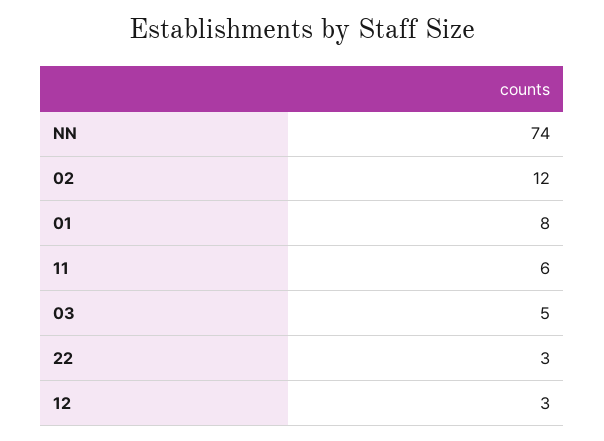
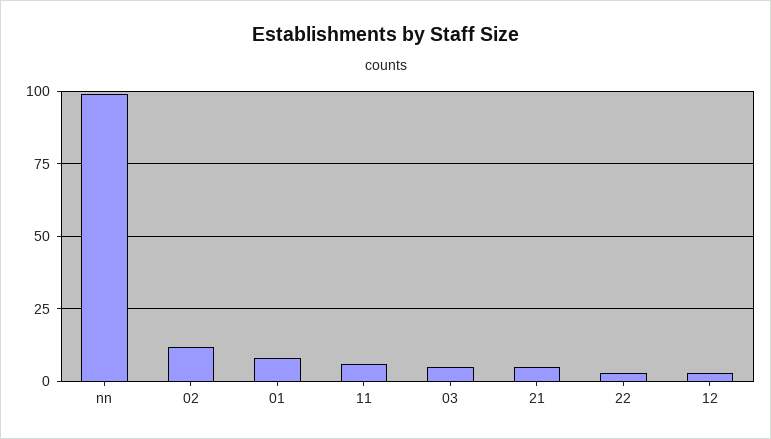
NN: 74 -> 100
21: none -> 5

